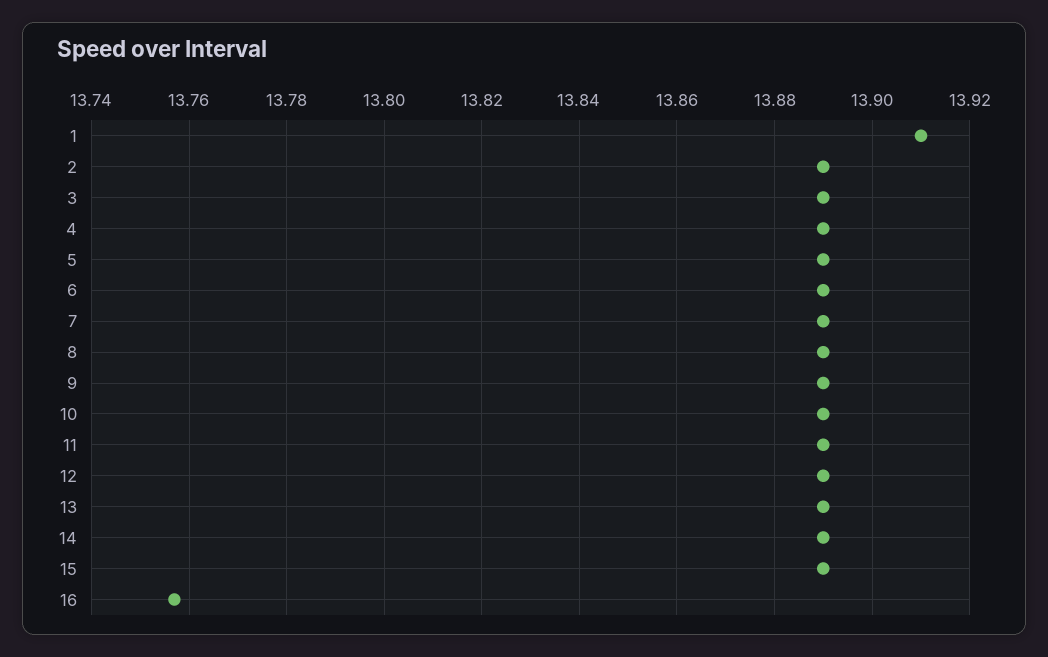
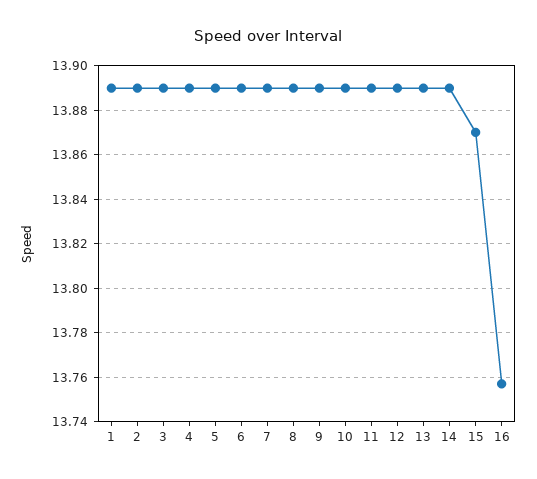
1: 13.91 -> 13.89
15: 13.89 -> 13.87

